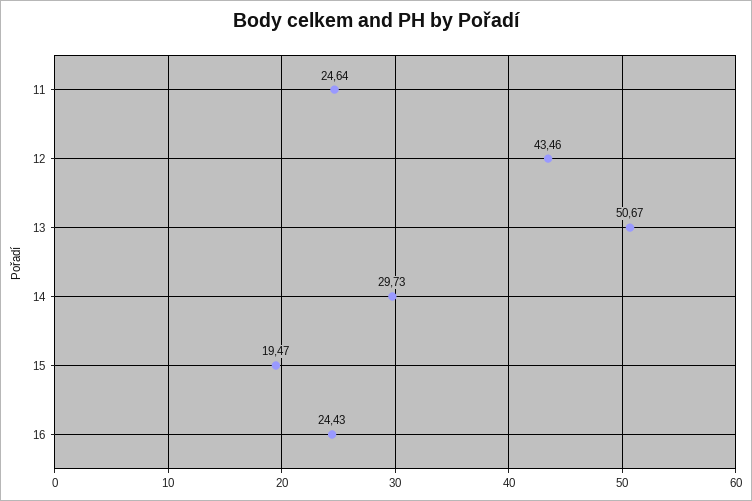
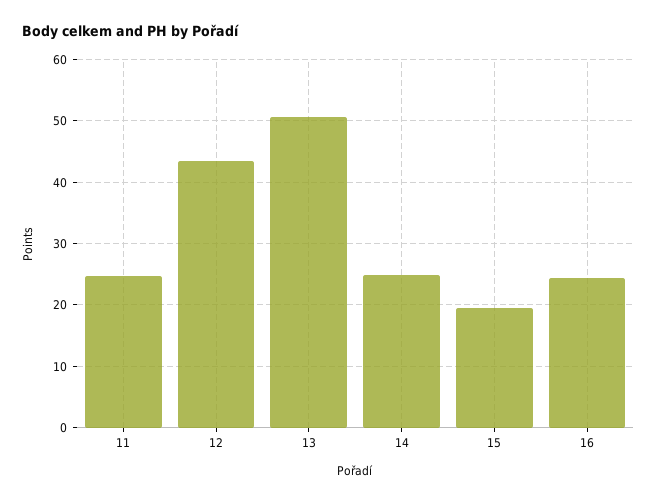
14: 29.73 -> 25

